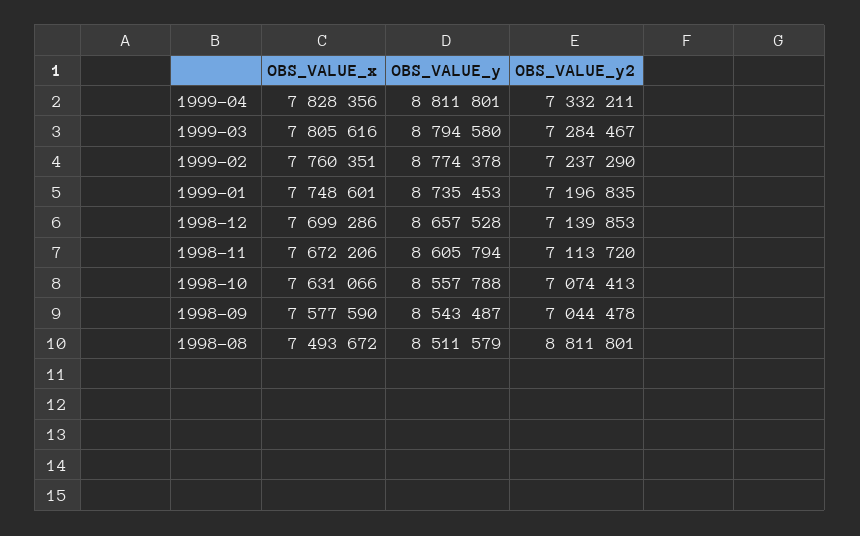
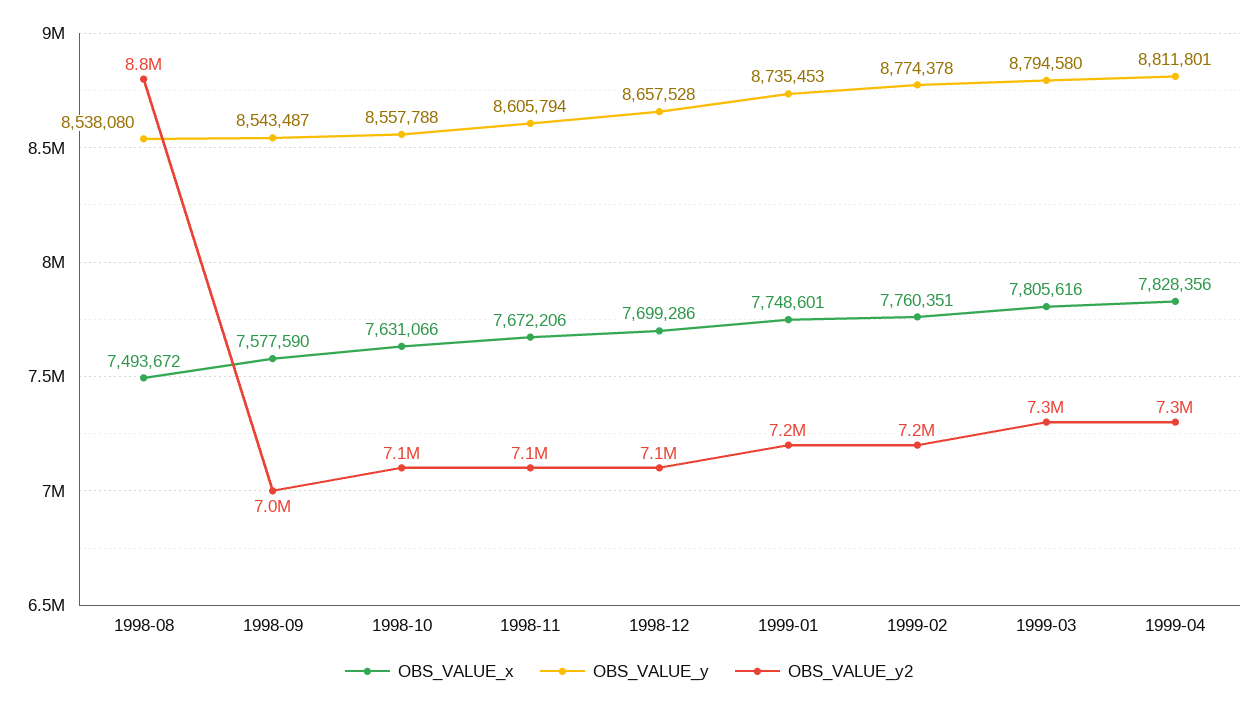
OBS_VALUE_y, 1998-08: 8511579 -> 8538080

